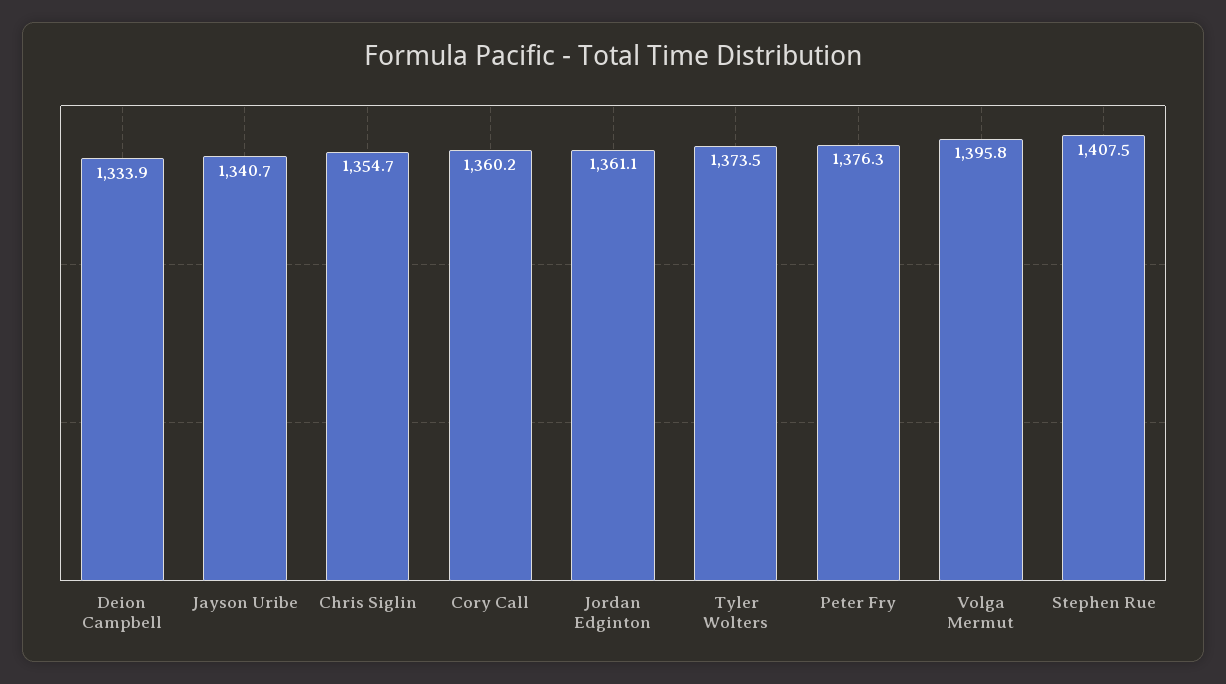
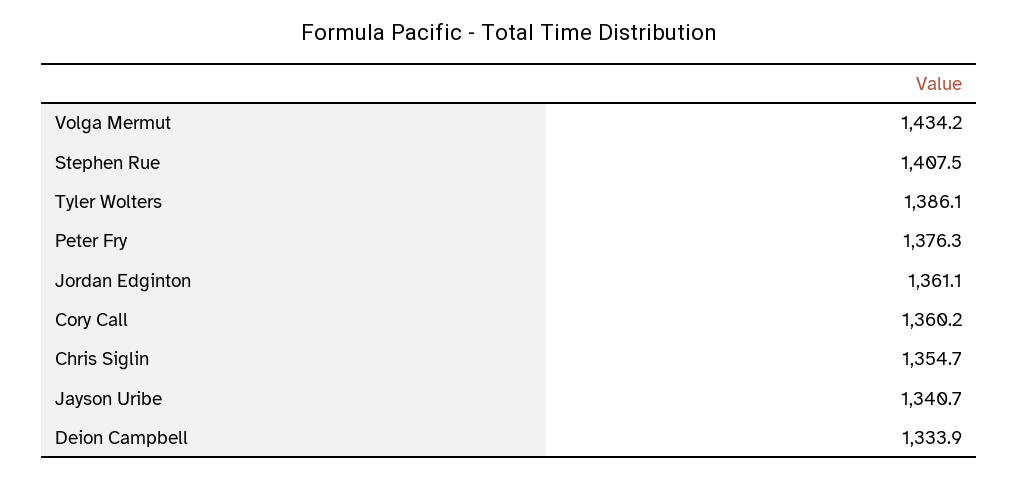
Tyler Wolters: 1373.5 -> 1386.1
Volga Mermut: 1395.8 -> 1434.2

